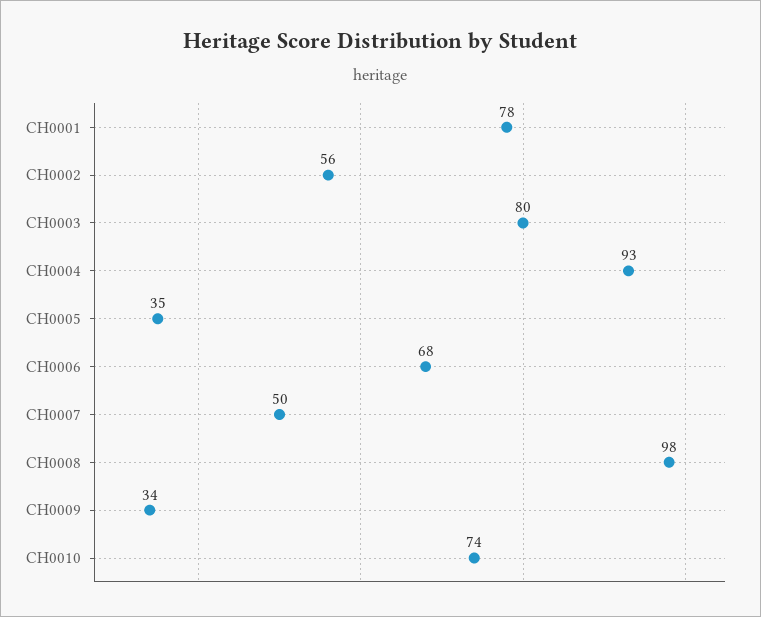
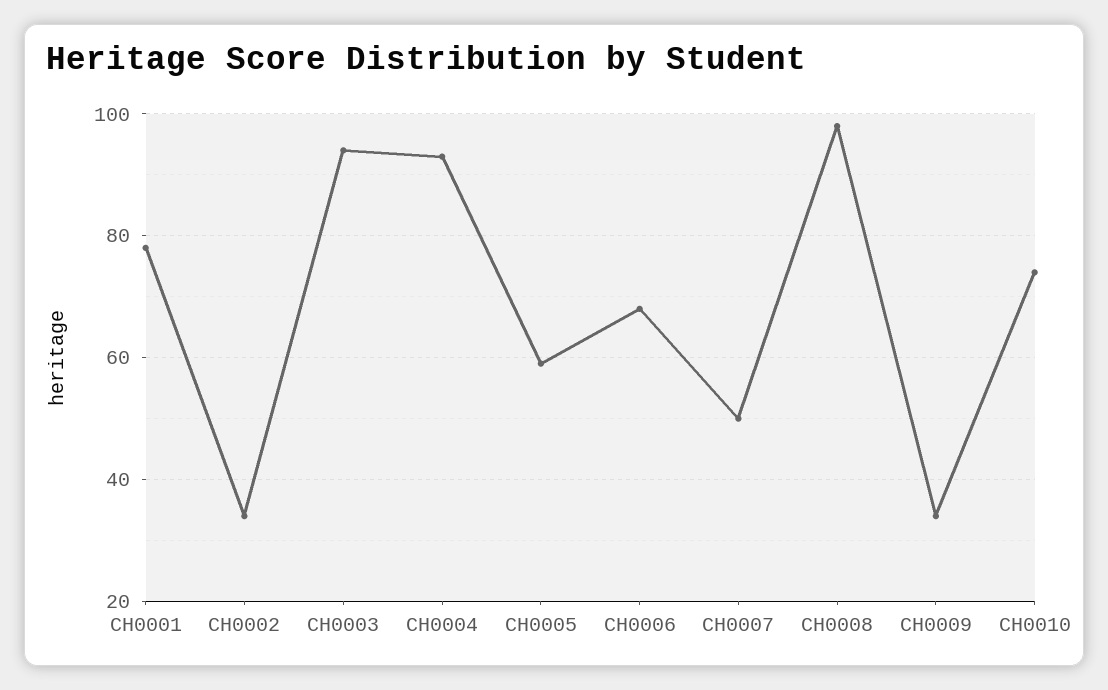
CH0002: 56 -> 35
CH0003: 80 -> 95
CH0005: 35 -> 60

